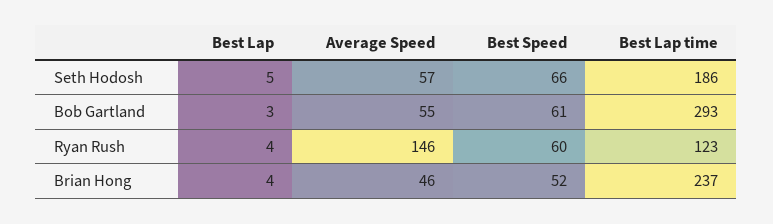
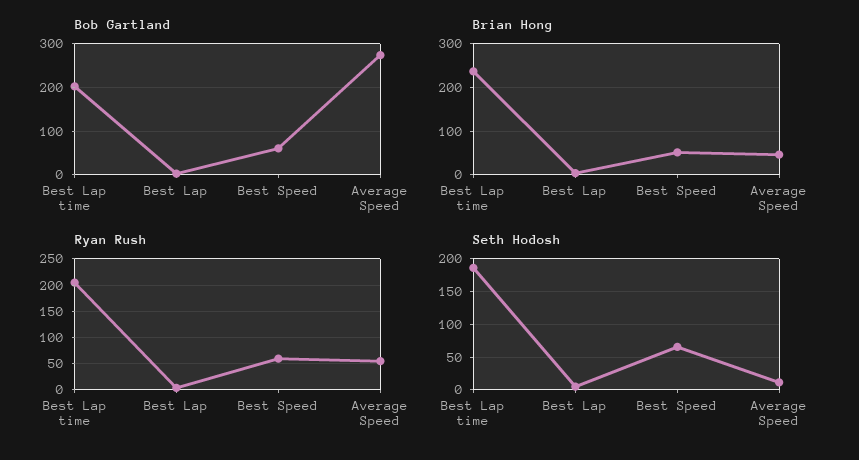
Seth Hodosh, Average Speed: 57 -> 10
Bob Gartland, Average Speed: 55 -> 280
Bob Gartland, Best Lap time: 293 -> 200
Ryan Rush, Average Speed: 146 -> 50
Ryan Rush, Best Lap time: 123 -> 200

